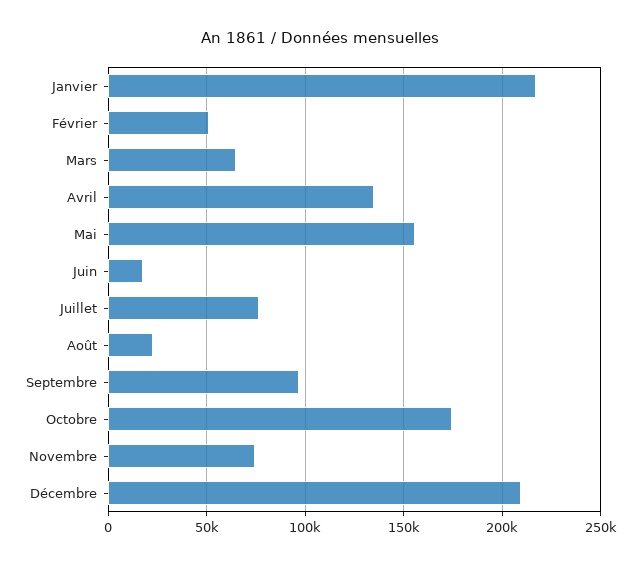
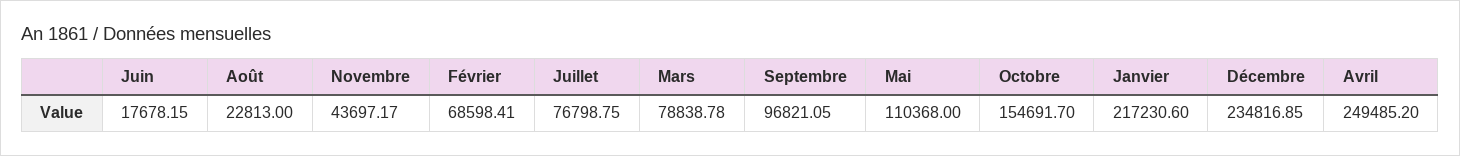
Février: 50000 -> 68598.41
Mars: 65000 -> 78838.78
Avril: 135000 -> 249485.2
Mai: 155000 -> 110368
Octobre: 175000 -> 154691.7
Novembre: 75000 -> 43697.17
Décembre: 210000 -> 234816.85

